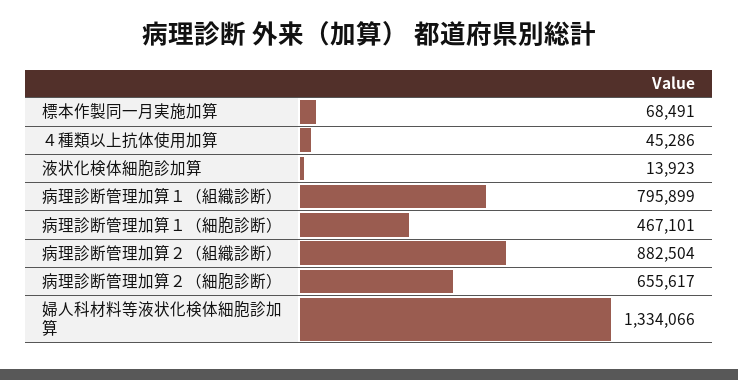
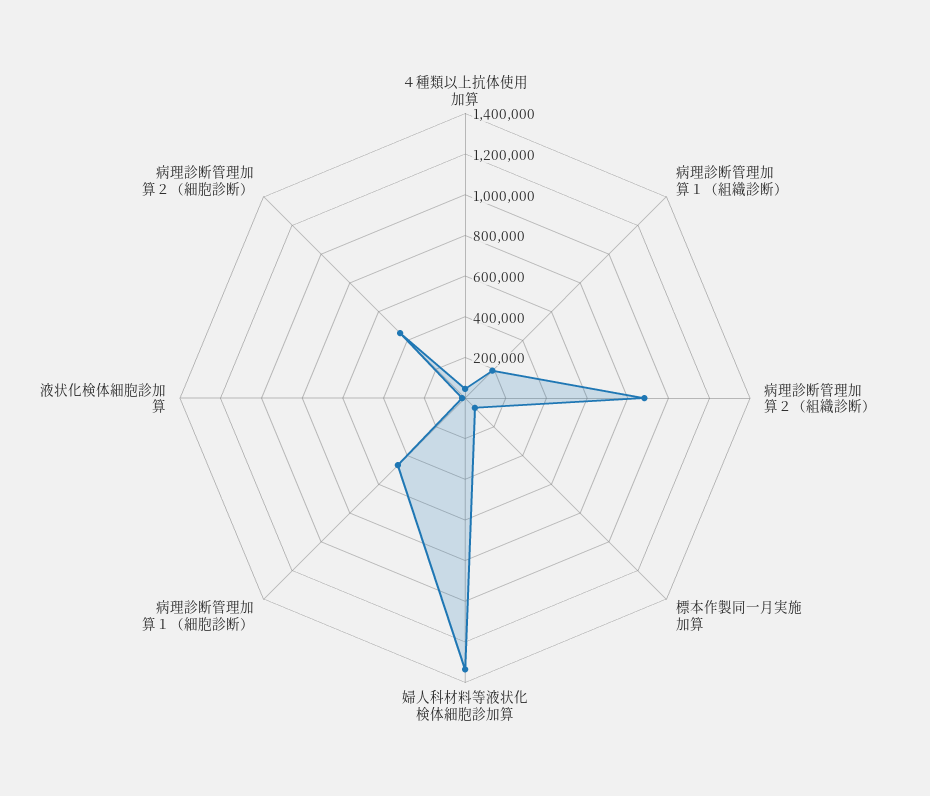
病理診断管理加算１（組織診断）: 795899 -> 200000
病理診断管理加算２（細胞診断）: 655617 -> 450000

